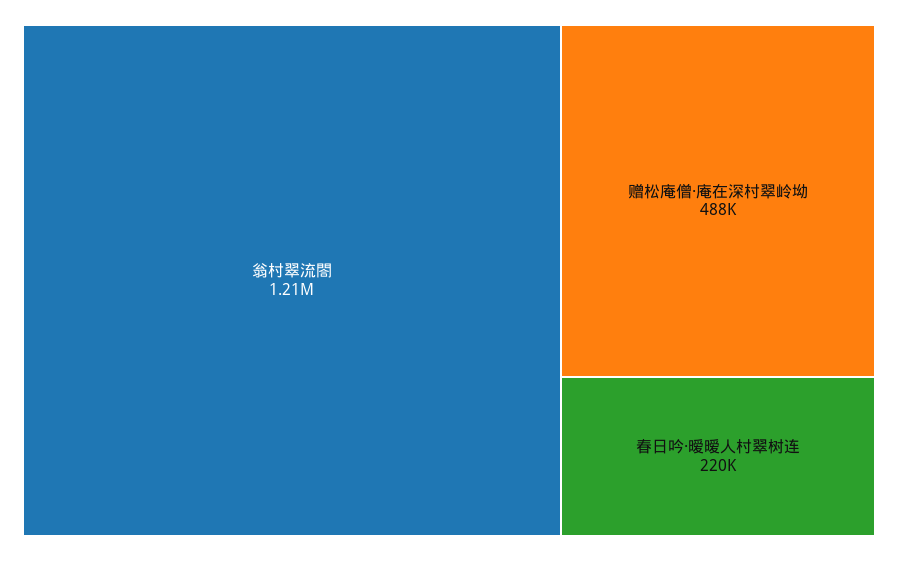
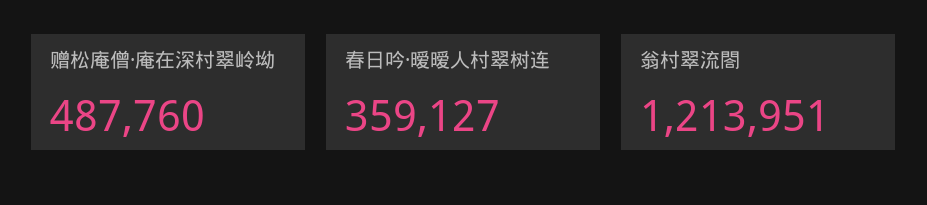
春日吟·暧暧人村翠树连: 220000 -> 359127

